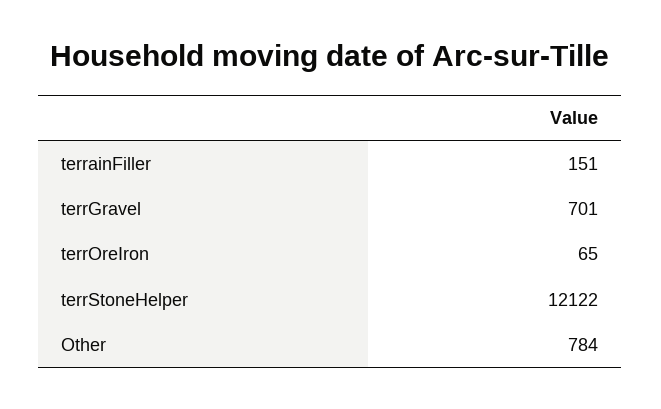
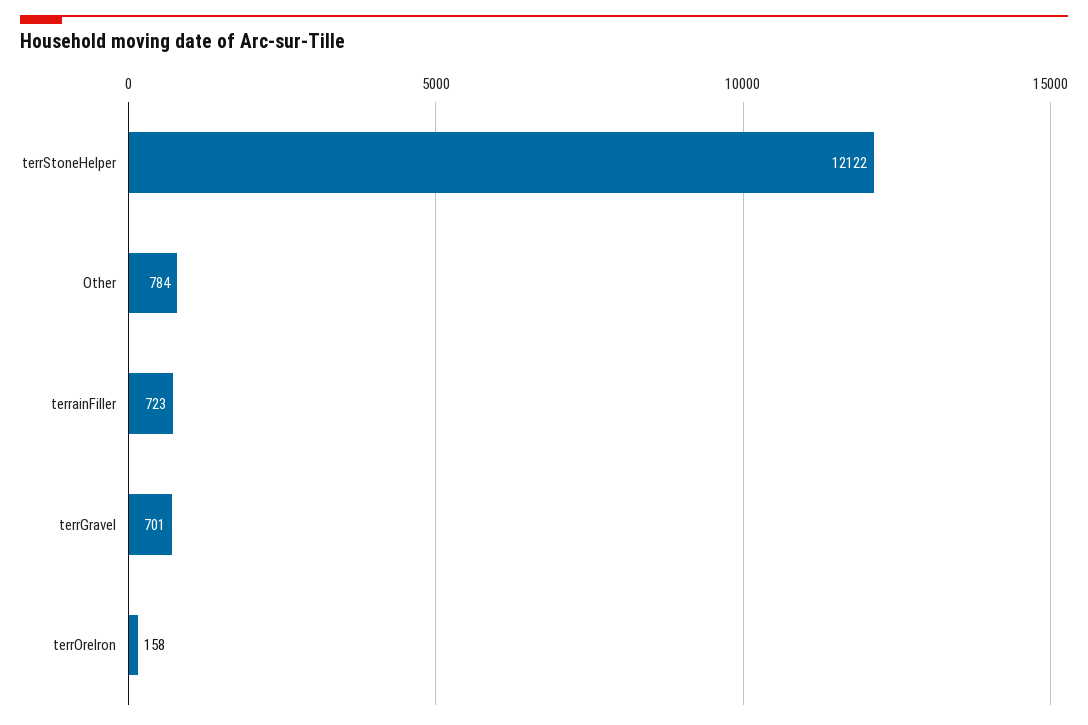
terrainFiller: 151 -> 723
terrOreIron: 65 -> 158

